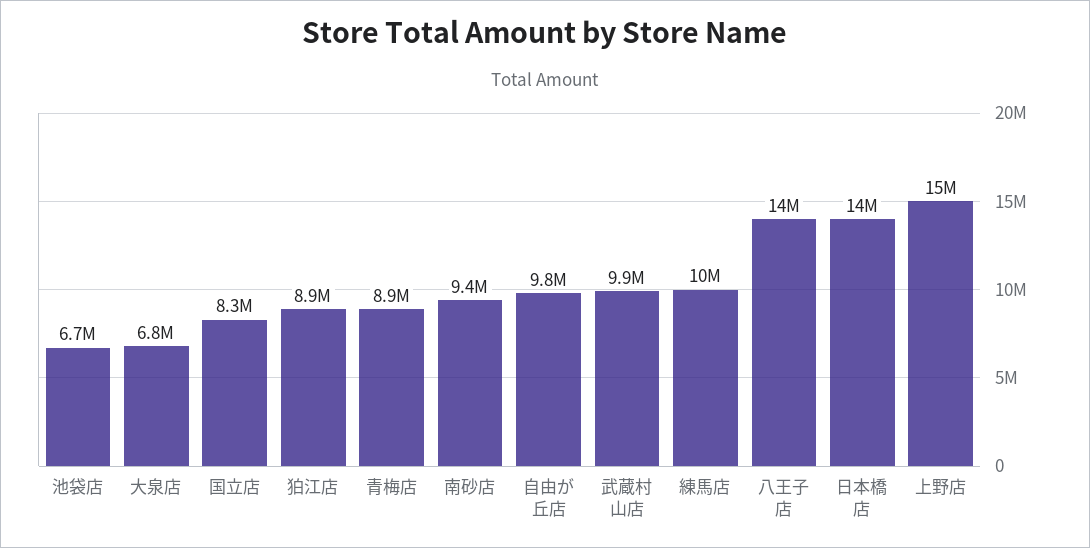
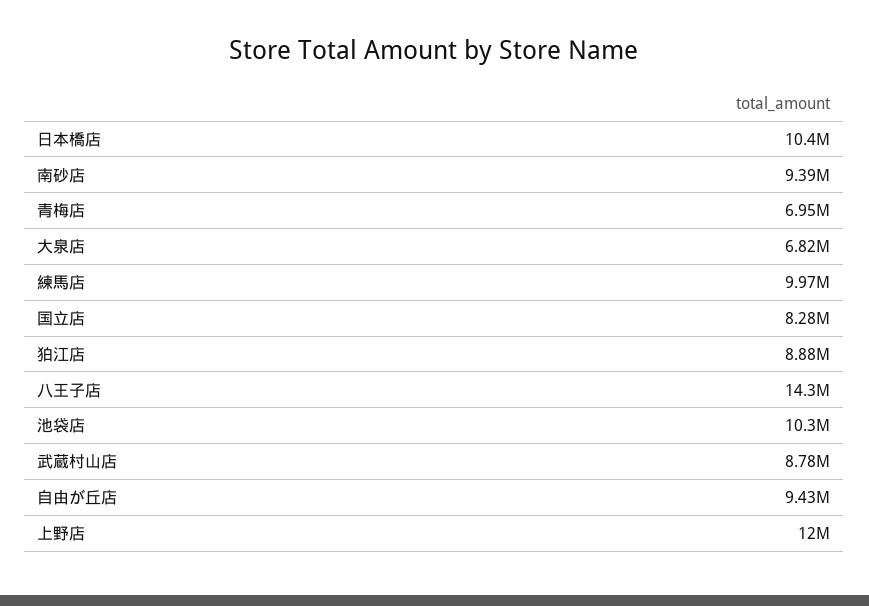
池袋店: 6700000 -> 10300000
青梅店: 8900000 -> 6950000
自由が丘店: 9800000 -> 9430000
武蔵村山店: 9900000 -> 8780000
日本橋店: 14000000 -> 10400000
上野店: 15000000 -> 12000000

